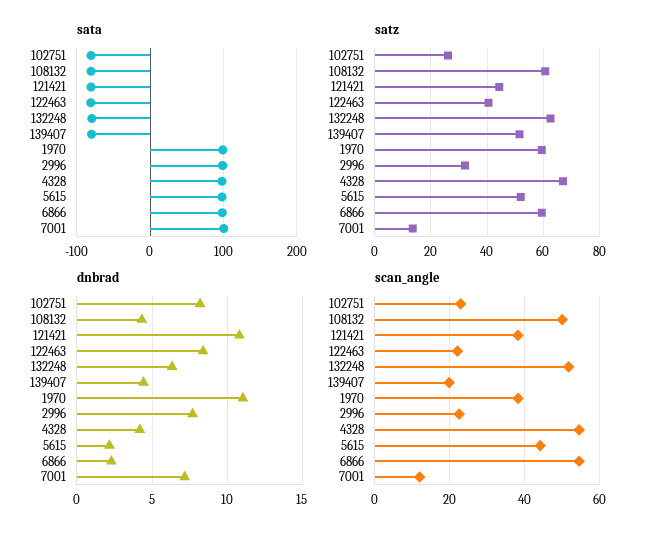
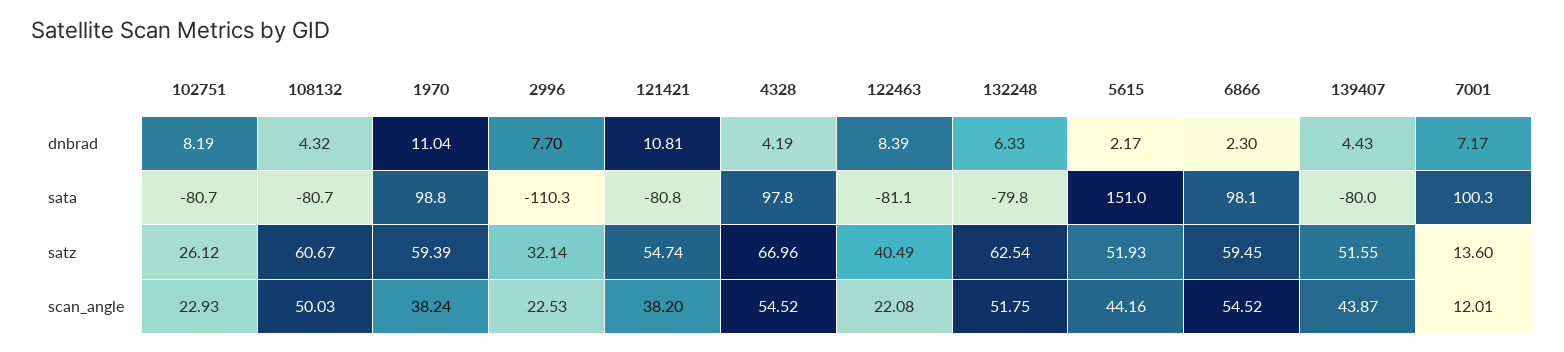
sata, 2996: 100 -> -110.3
sata, 5615: 100 -> 151
satz, 121421: 45 -> 54.74
scan_angle, 139407: 20 -> 43.87

